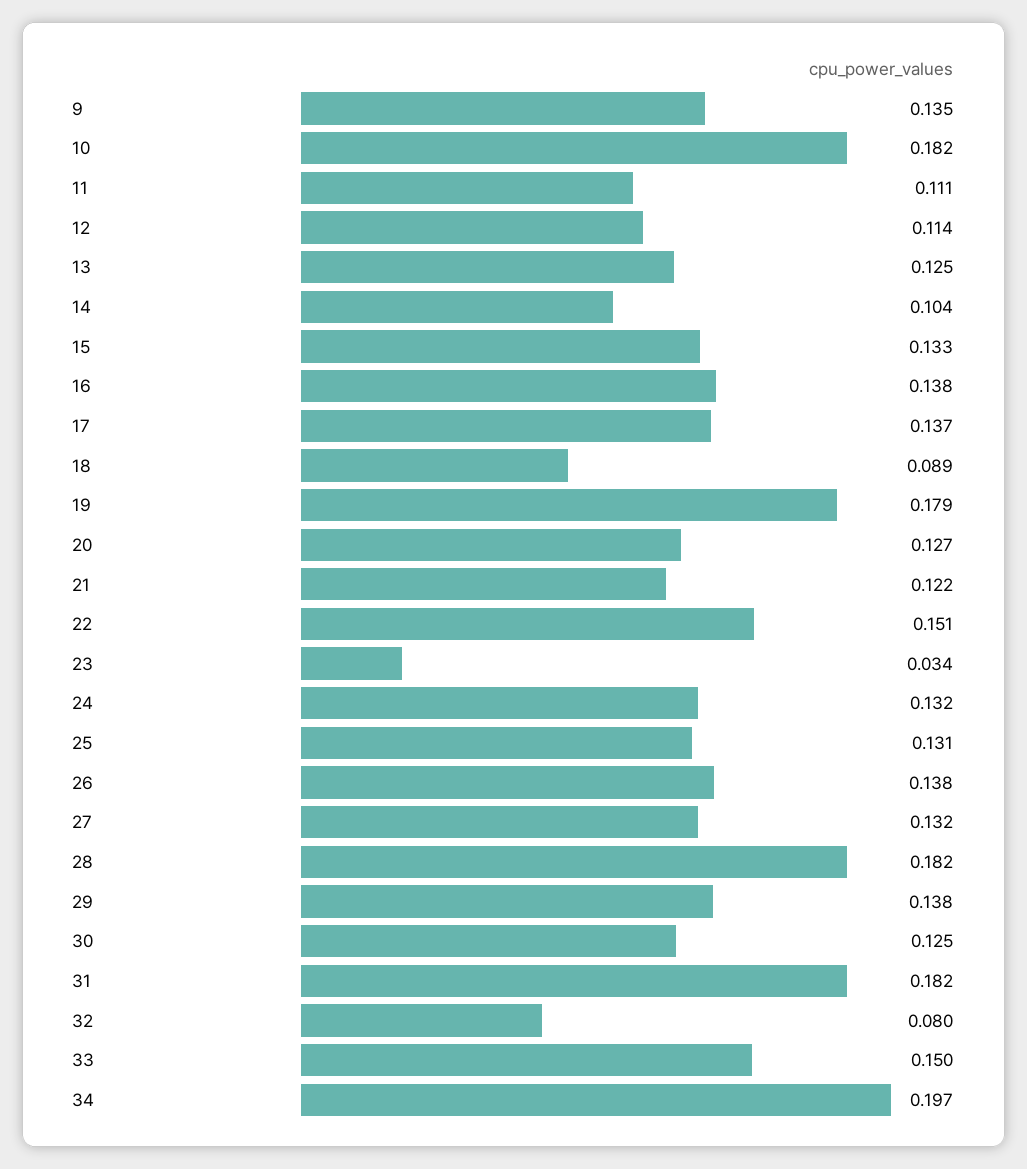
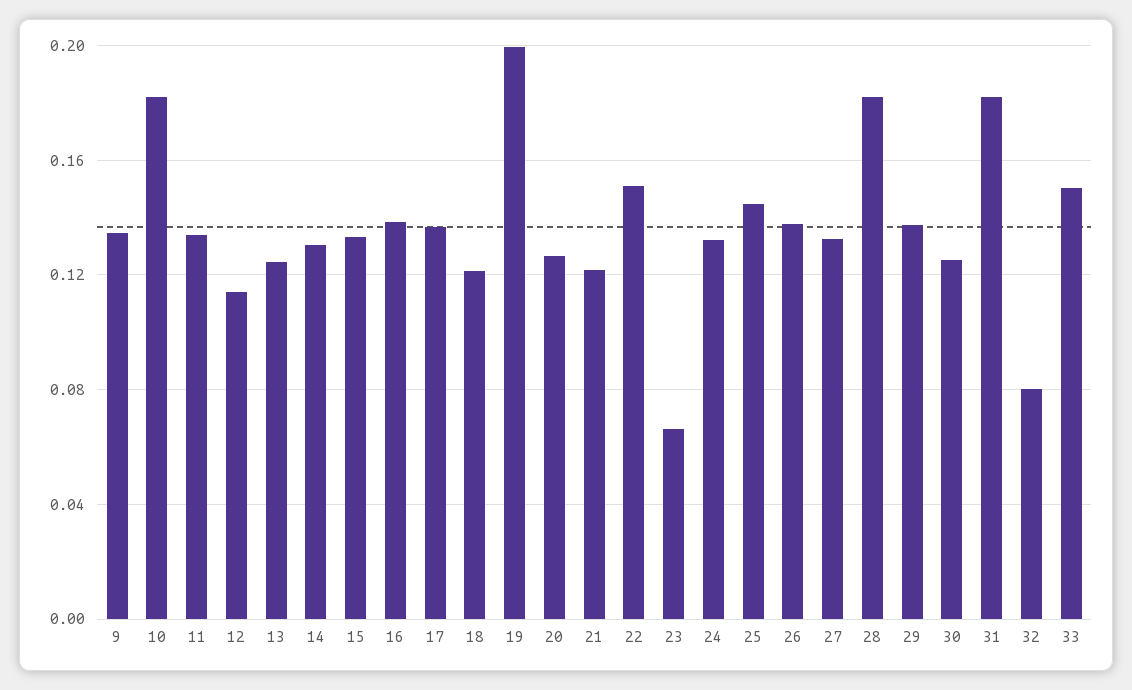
11: 0.111 -> 0.135
14: 0.104 -> 0.13
18: 0.089 -> 0.12
19: 0.179 -> 0.2
23: 0.034 -> 0.065
25: 0.131 -> 0.145
34: 0.197 -> none

